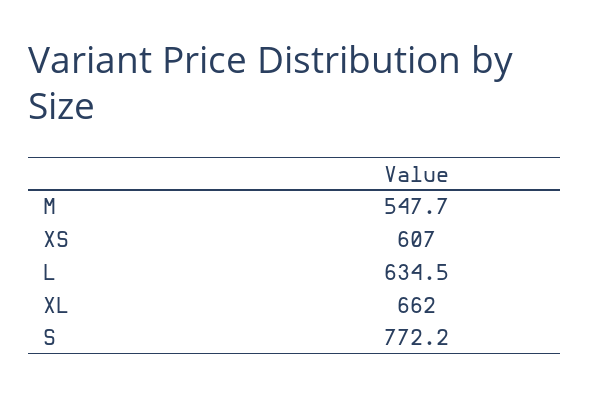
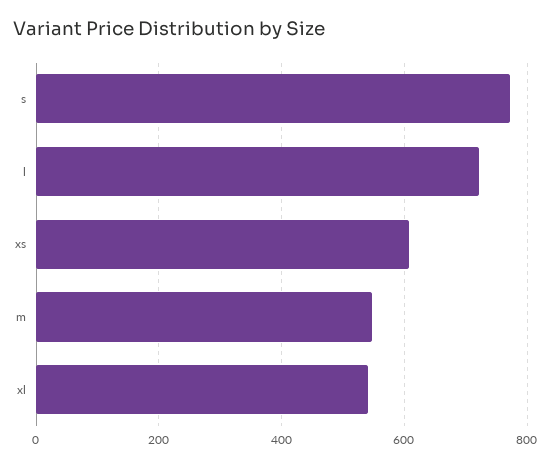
L: 634.5 -> 720
XL: 662 -> 540

